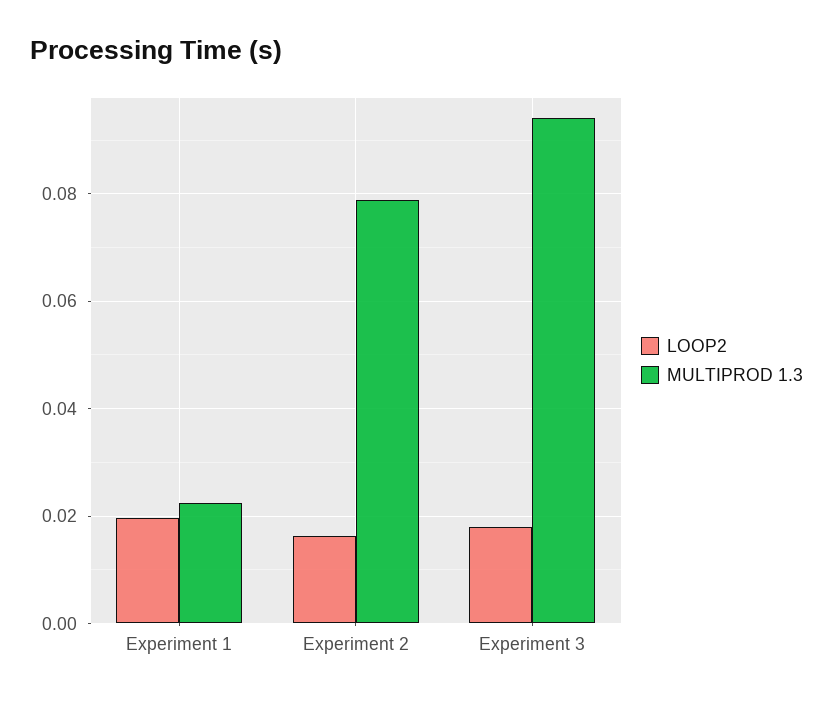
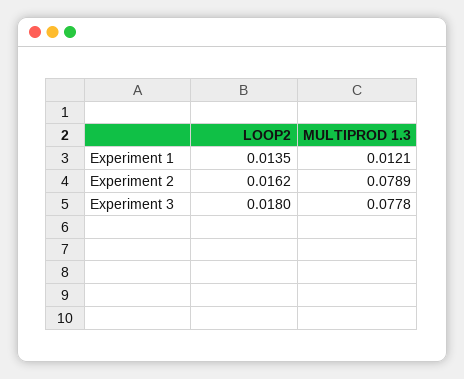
LOOP2, Experiment 1: 0.02 -> 0.0135
MULTIPROD 1.3, Experiment 1: 0.022 -> 0.0121
MULTIPROD 1.3, Experiment 3: 0.094 -> 0.0778

